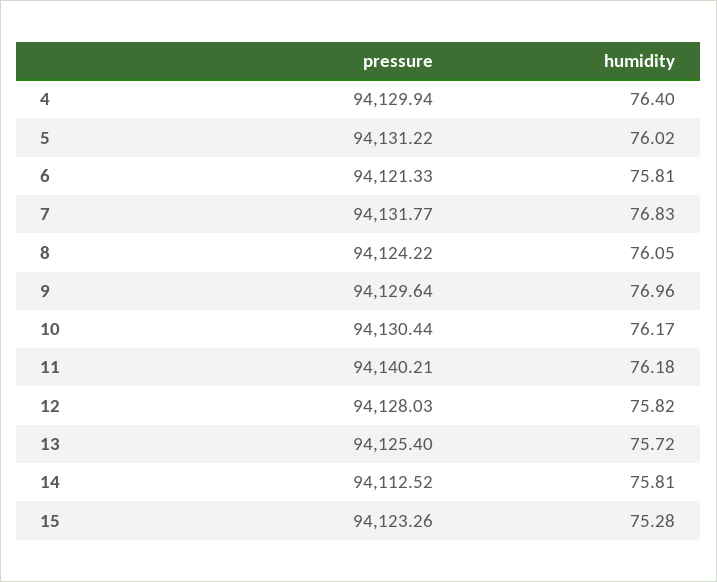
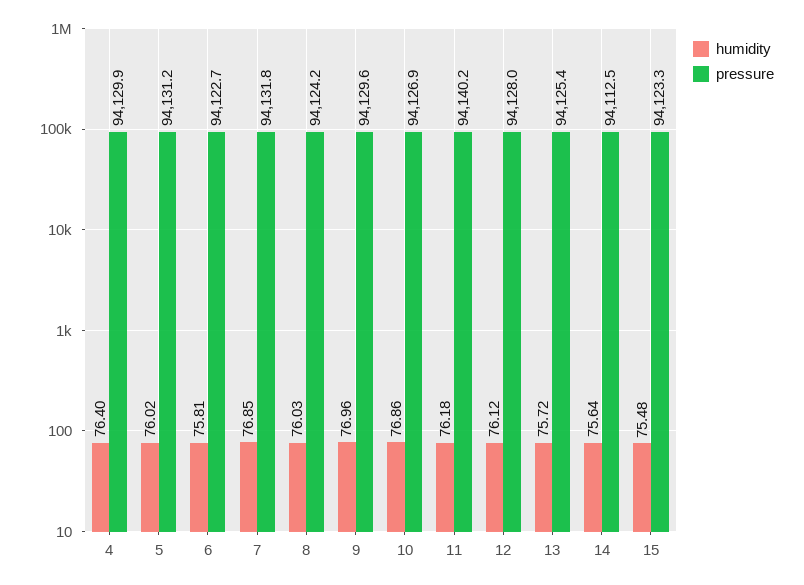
pressure, 6: 94121.33 -> 94122.7
humidity, 7: 76.83 -> 76.85
humidity, 8: 76.05 -> 76.03
pressure, 10: 94130.44 -> 94126.9
humidity, 10: 76.17 -> 76.86
humidity, 12: 75.82 -> 76.12
humidity, 14: 75.81 -> 75.64
humidity, 15: 75.28 -> 75.48

